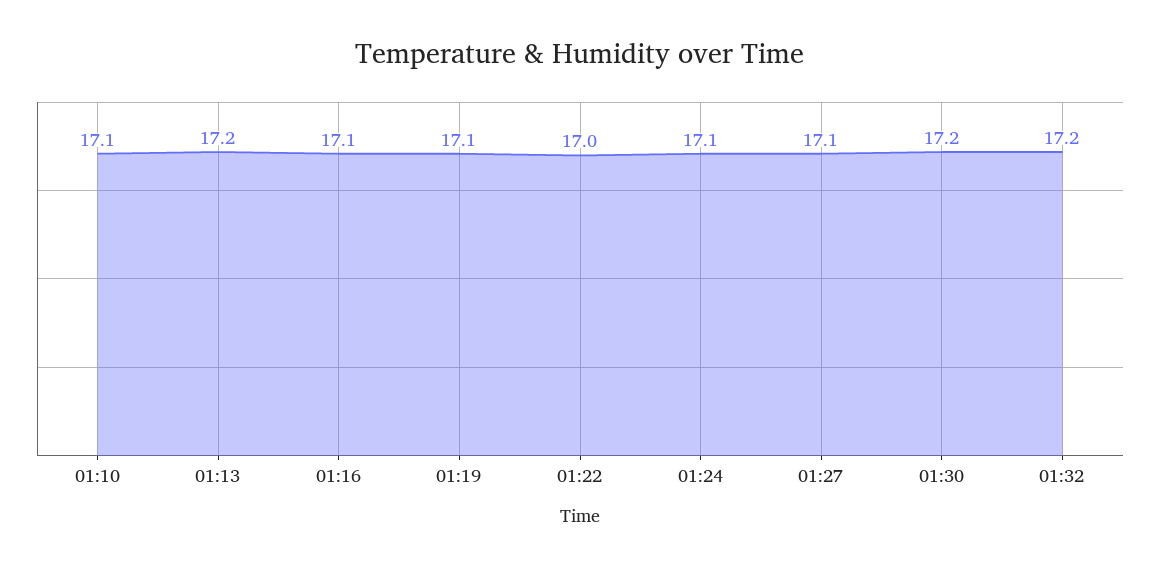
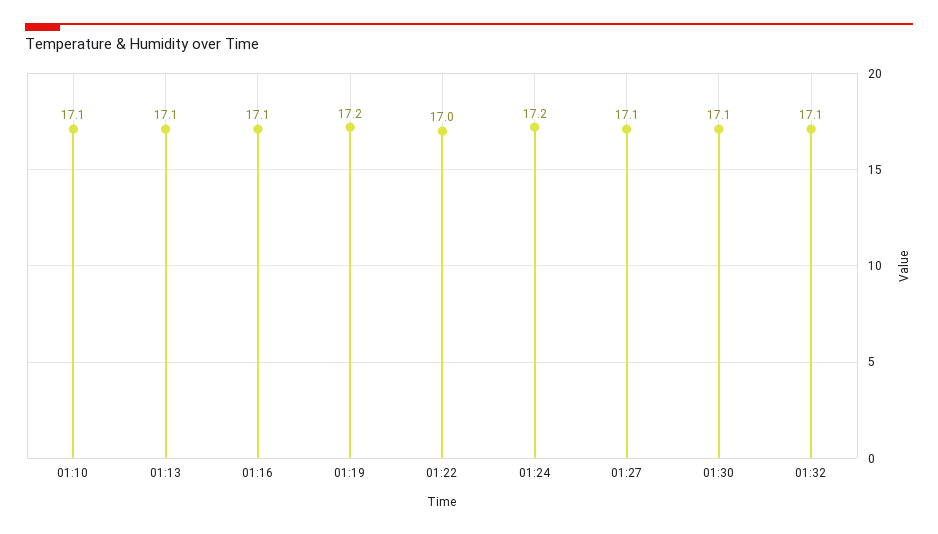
01:13: 17.2 -> 17.1
01:19: 17.1 -> 17.2
01:24: 17.1 -> 17.2
01:30: 17.2 -> 17.1
01:32: 17.2 -> 17.1

